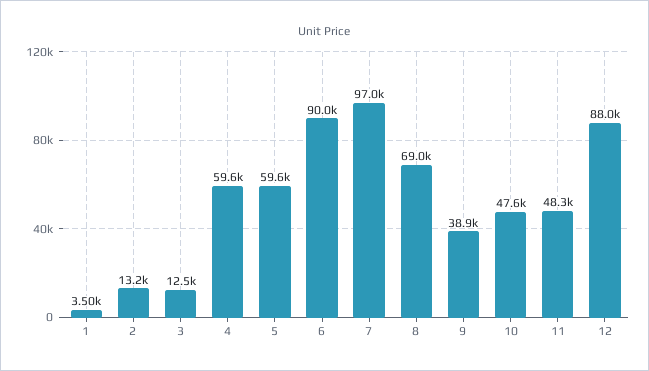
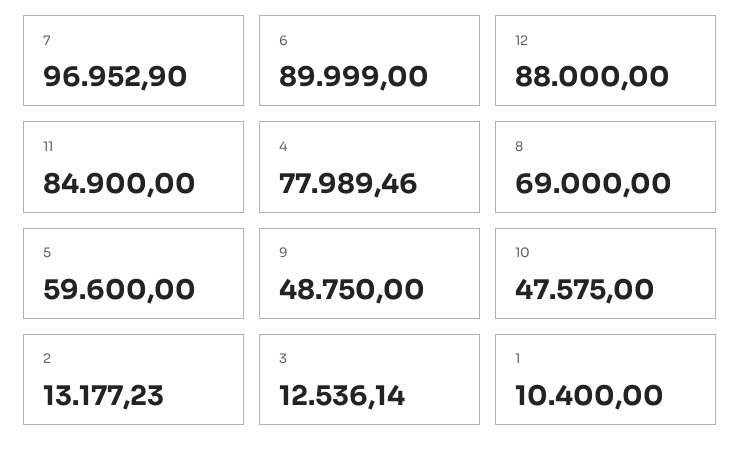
1: 3500 -> 10400
4: 59600 -> 77989.46
9: 38900 -> 48750
11: 48300 -> 84900

